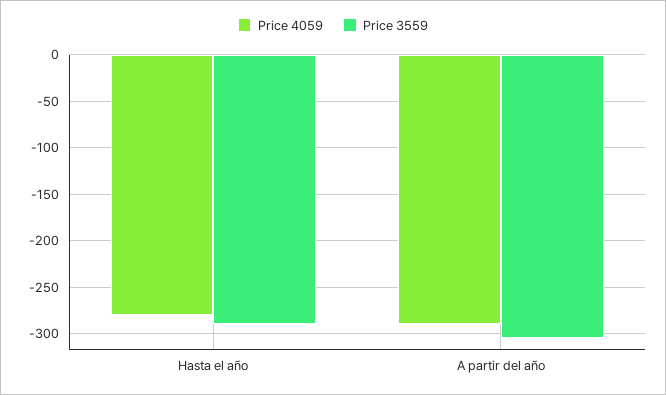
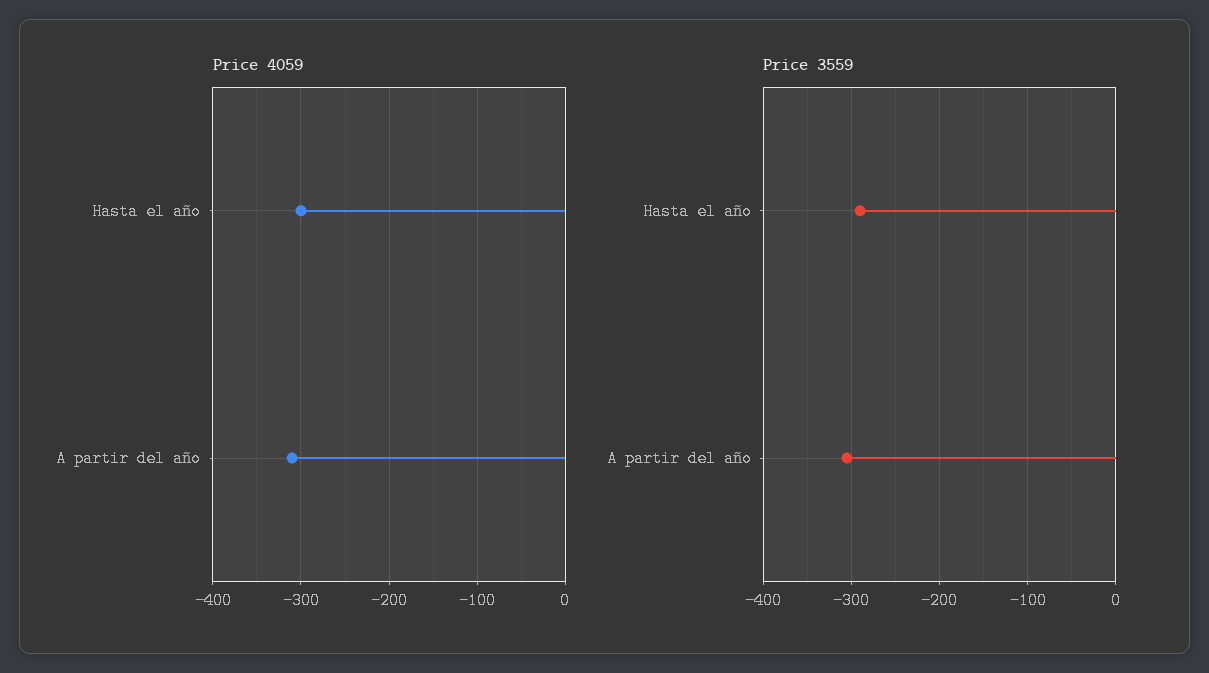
Price 4059, Hasta el año: -280 -> -300
Price 4059, A partir del año: -290 -> -310

